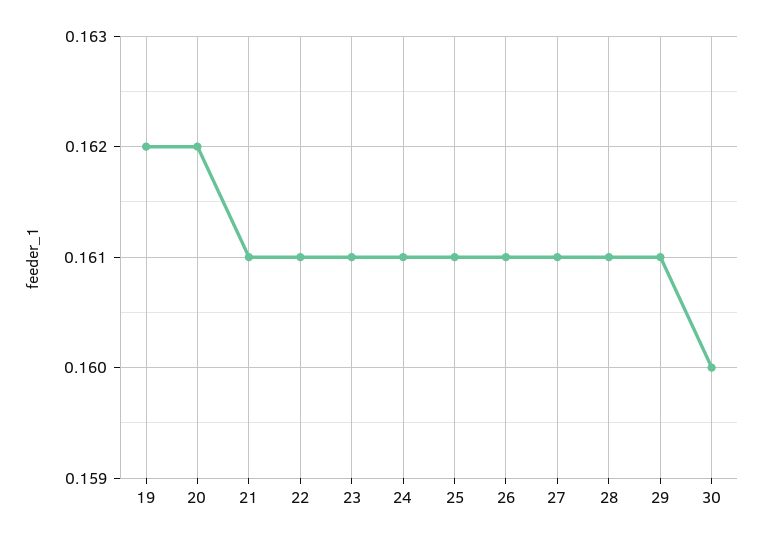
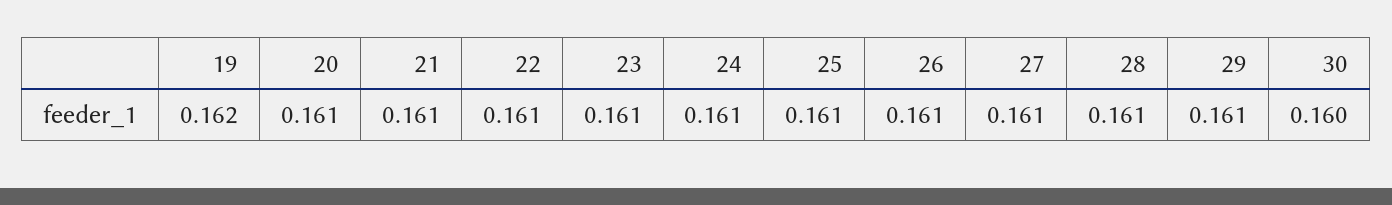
20: 0.162 -> 0.161

